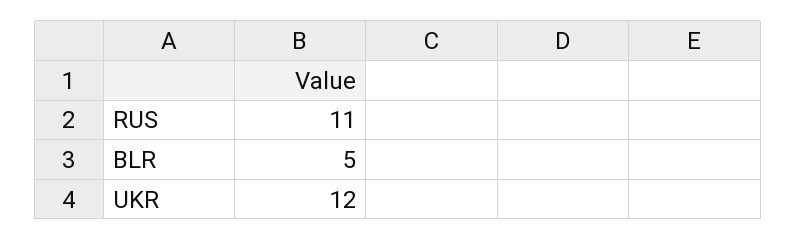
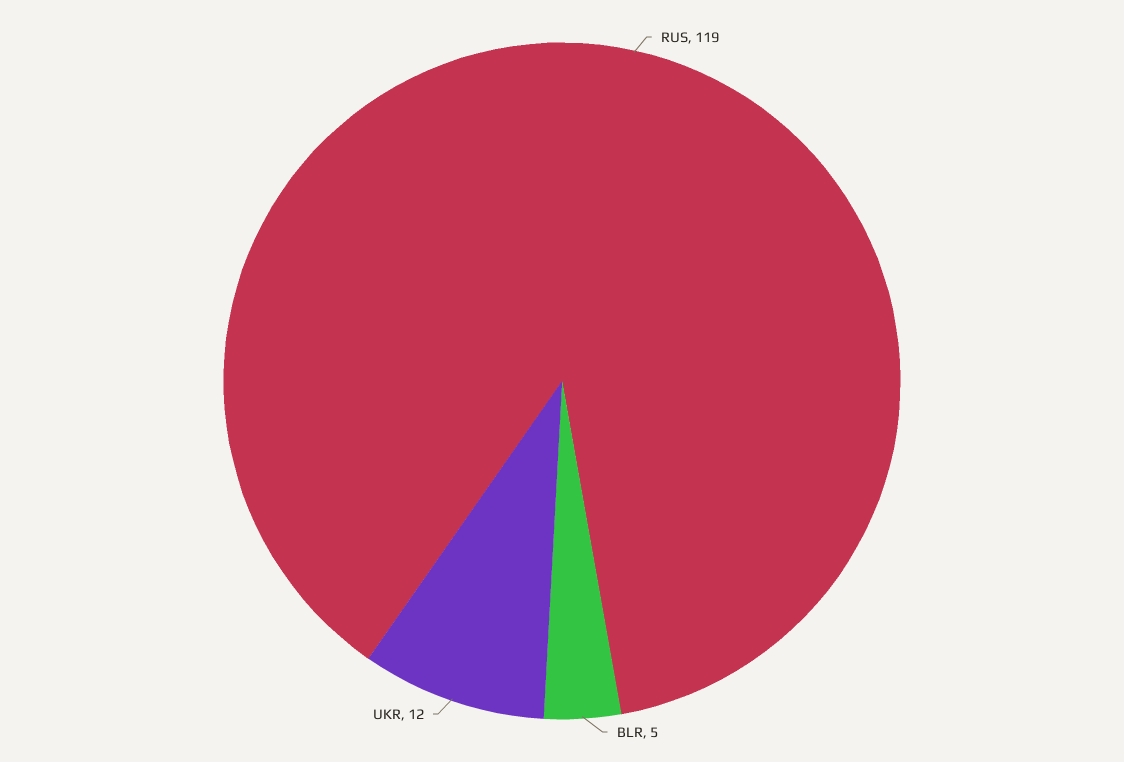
RUS: 11 -> 119

